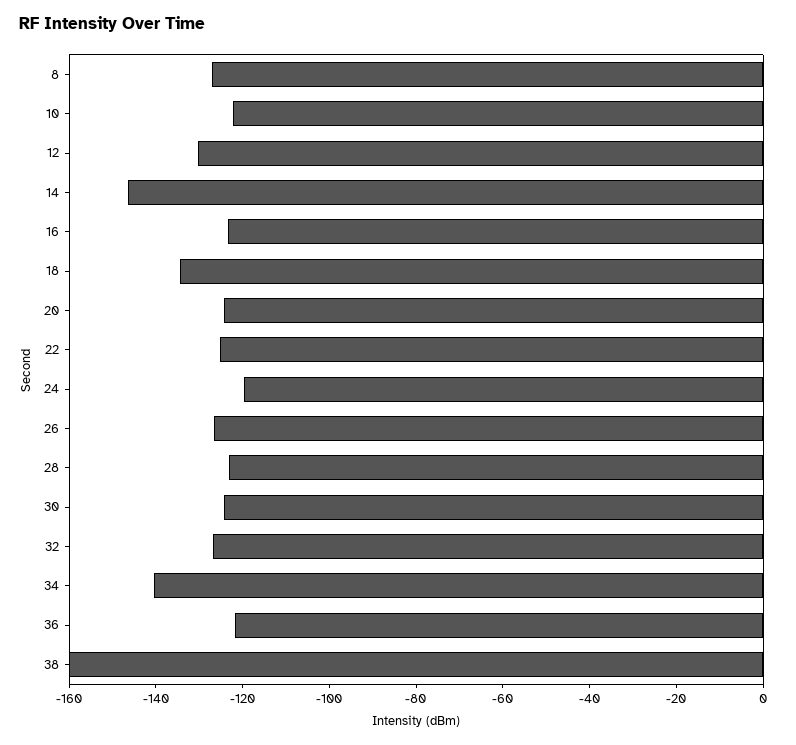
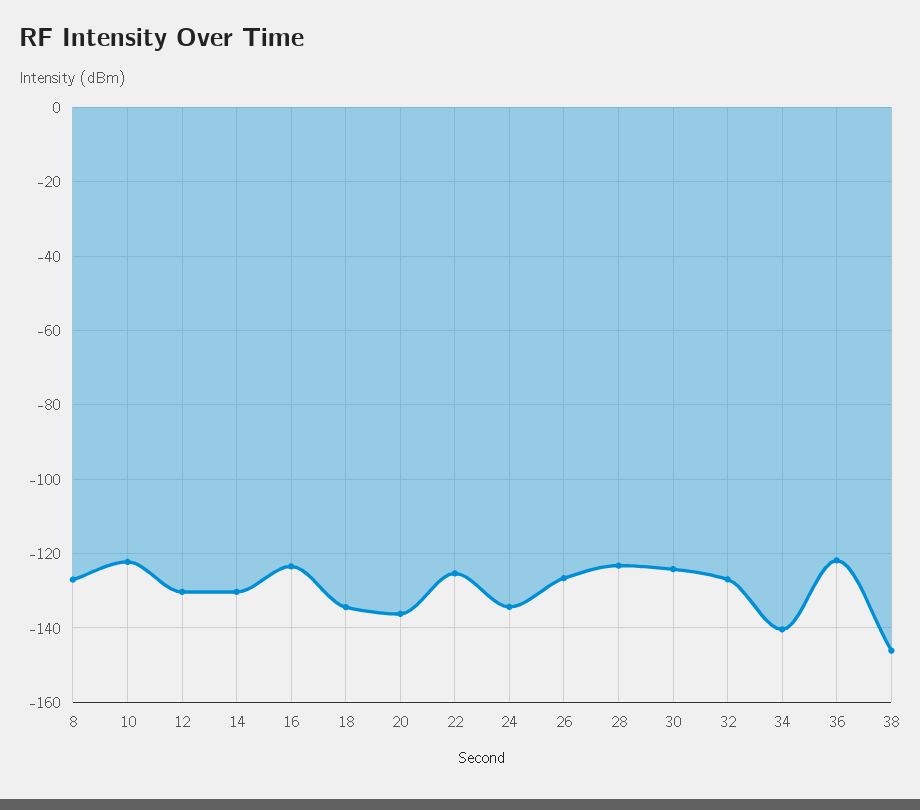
14: -145 -> -130
20: -125 -> -136
24: -120 -> -134
38: -160 -> -146

